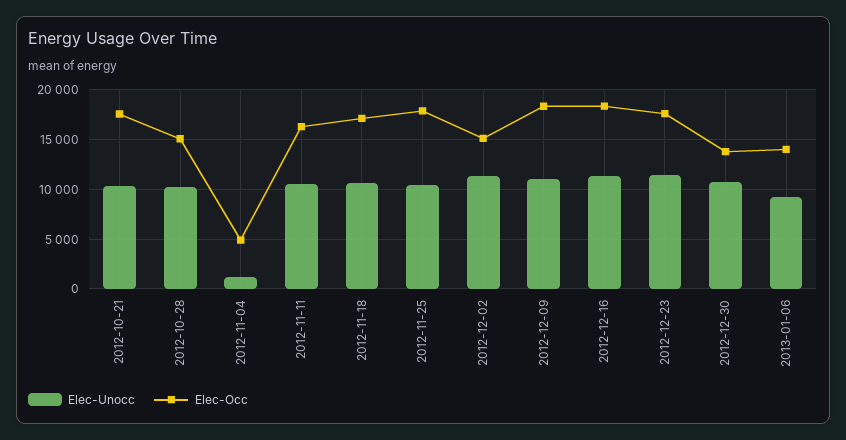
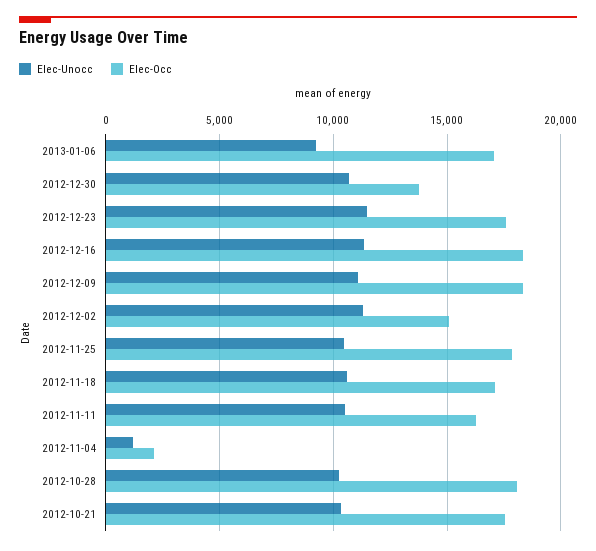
Elec-Occ, 2012-10-28: 15000 -> 18000
Elec-Occ, 2012-11-04: 5000 -> 2000
Elec-Occ, 2013-01-06: 14000 -> 17000

